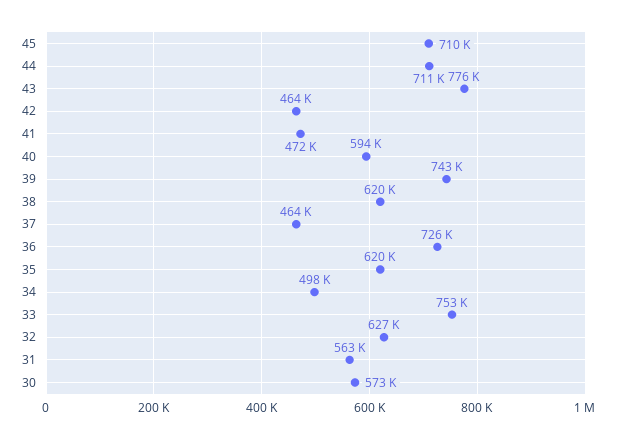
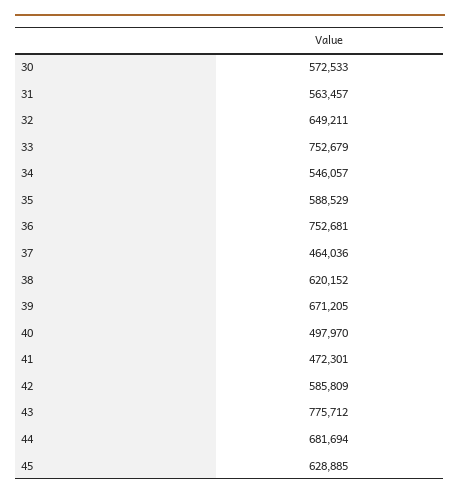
45: 710000 -> 628885
44: 711000 -> 681694
42: 464000 -> 585809
40: 594000 -> 497970
39: 743000 -> 671205
36: 726000 -> 752681
35: 620000 -> 588529
34: 498000 -> 546057
32: 627000 -> 649211

